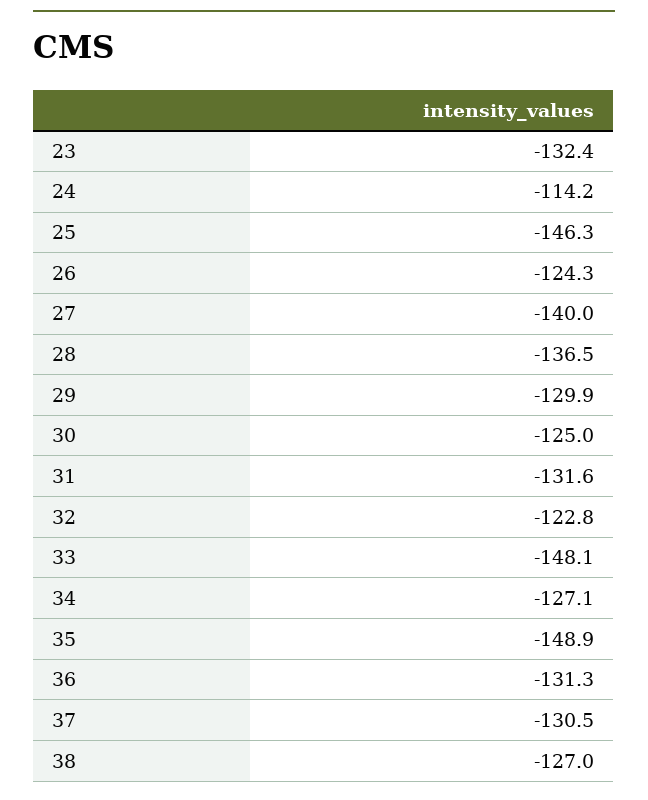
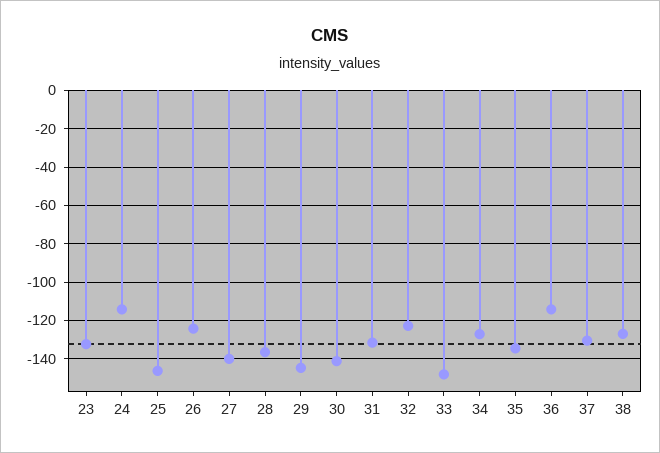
29: -129.9 -> -145
30: -125 -> -140
35: -148.9 -> -135
36: -131.3 -> -115

